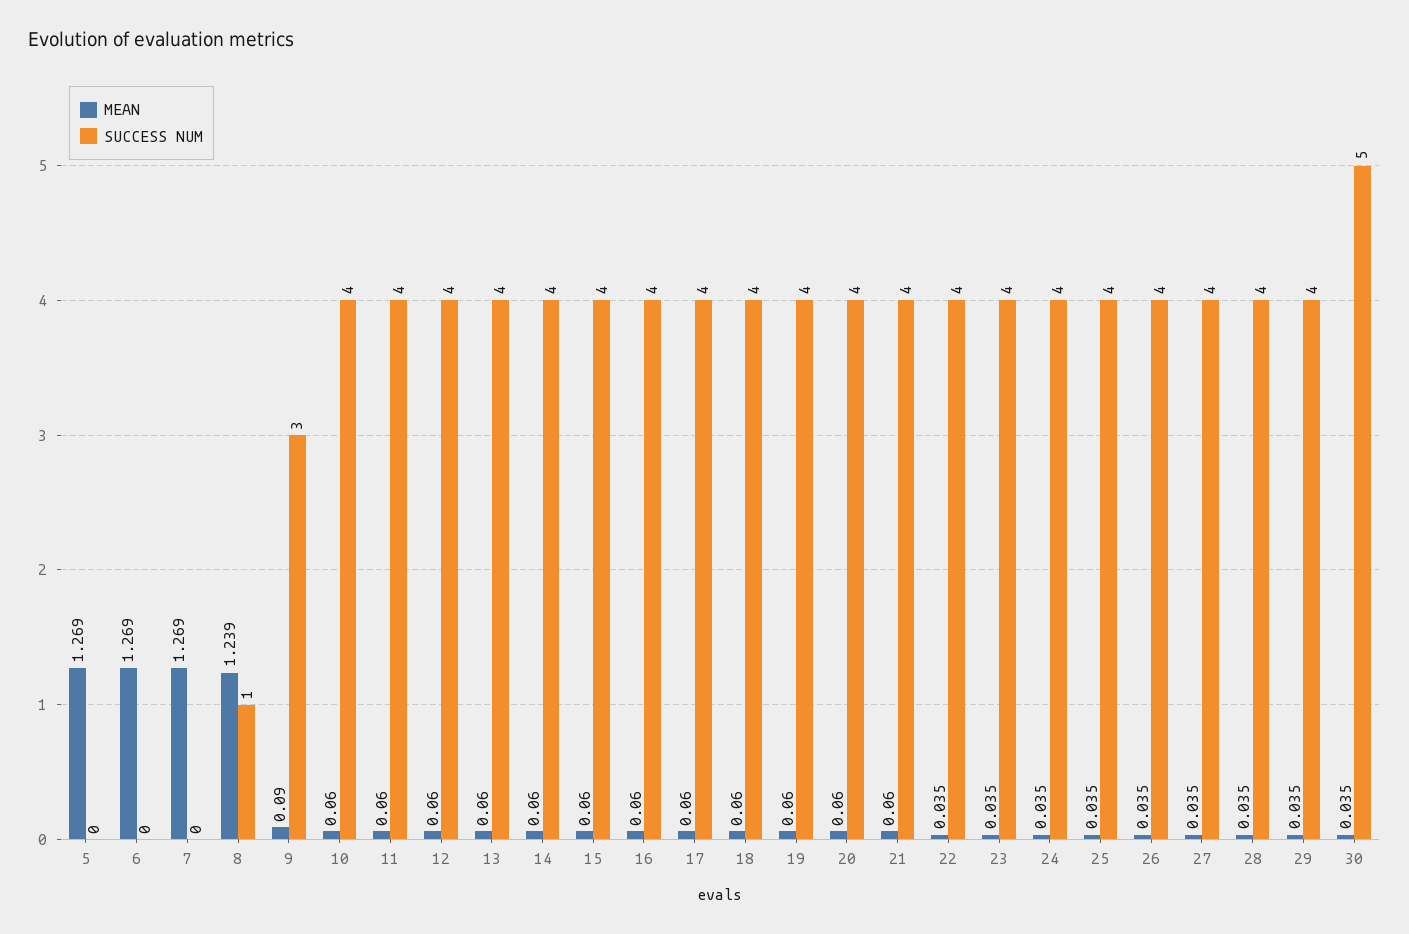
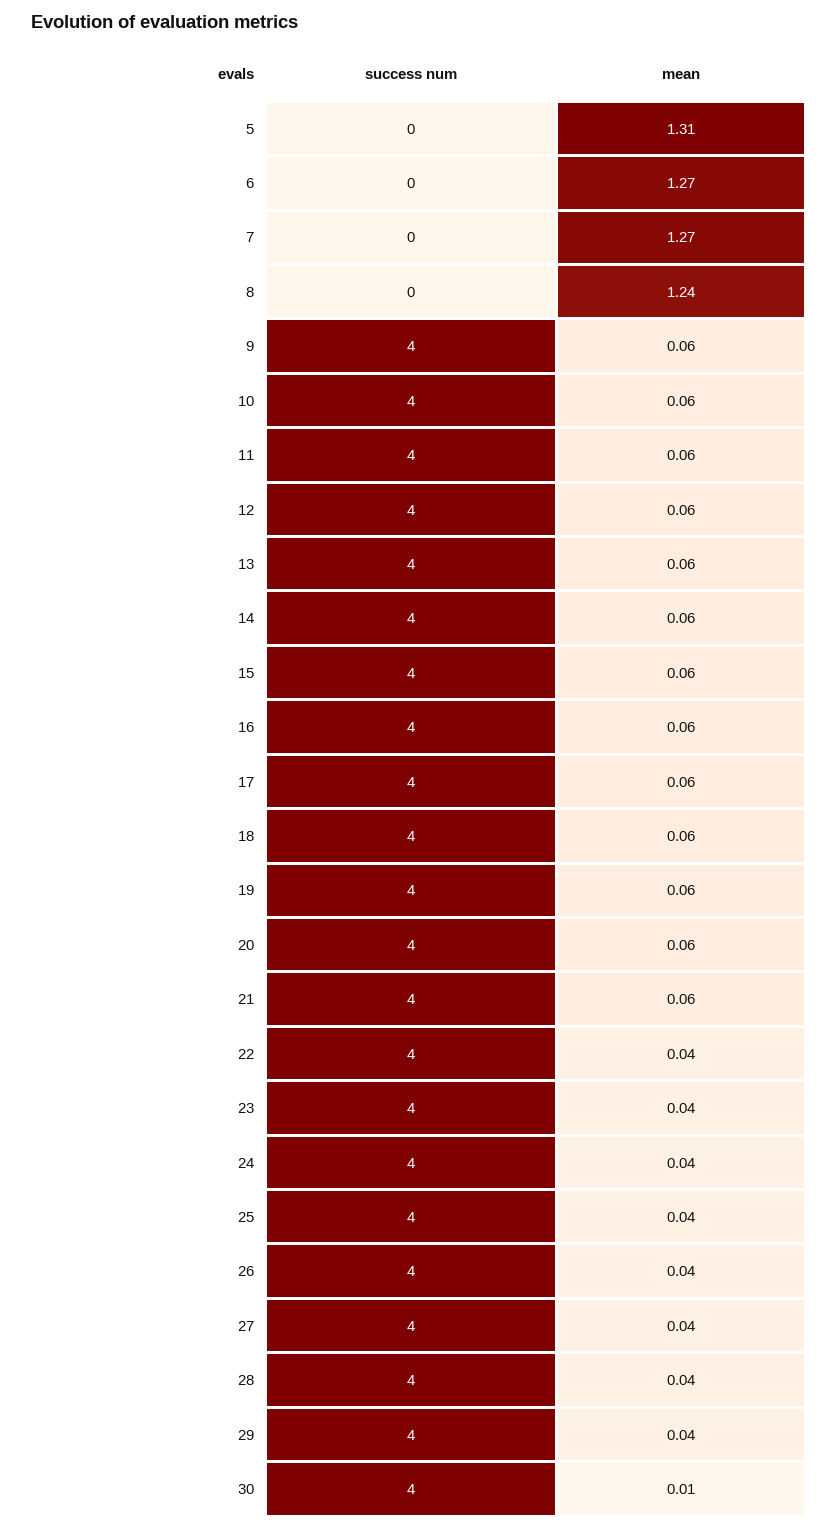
MEAN, 5: 1.269 -> 1.31
SUCCESS NUM, 8: 1 -> 0
MEAN, 9: 0.09 -> 0.06
SUCCESS NUM, 9: 3 -> 4
MEAN, 30: 0.035 -> 0.01
SUCCESS NUM, 30: 5 -> 4

